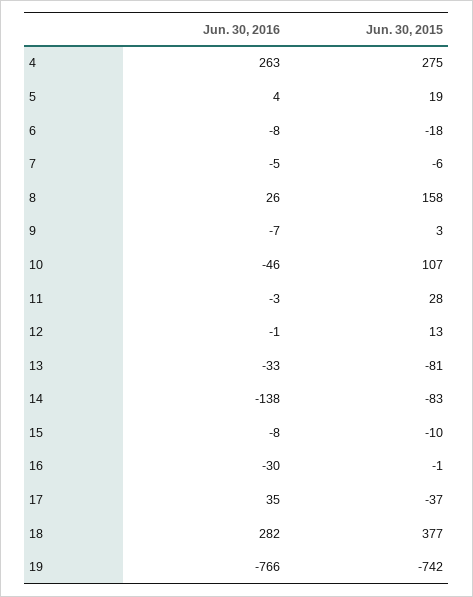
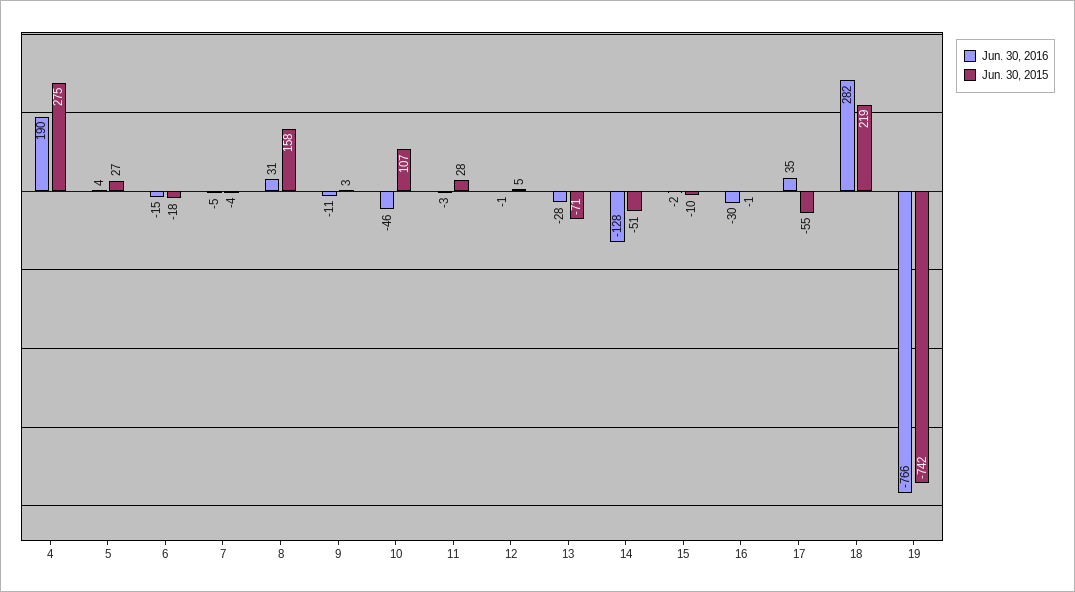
Jun. 30, 2016, 4: 263 -> 190
Jun. 30, 2015, 5: 19 -> 27
Jun. 30, 2016, 6: -8 -> -15
Jun. 30, 2015, 7: -6 -> -4
Jun. 30, 2016, 8: 26 -> 31
Jun. 30, 2016, 9: -7 -> -11
Jun. 30, 2015, 12: 13 -> 5
Jun. 30, 2016, 13: -33 -> -28
Jun. 30, 2015, 13: -81 -> -71
Jun. 30, 2016, 14: -138 -> -128
Jun. 30, 2015, 14: -83 -> -51
Jun. 30, 2016, 15: -8 -> -2
Jun. 30, 2015, 17: -37 -> -55
Jun. 30, 2015, 18: 377 -> 219

